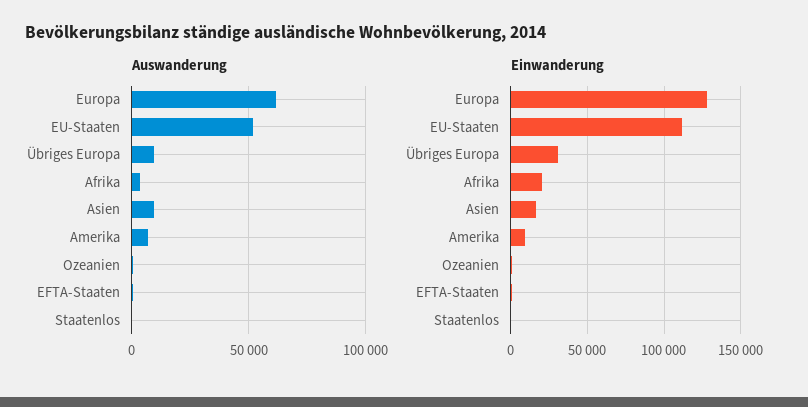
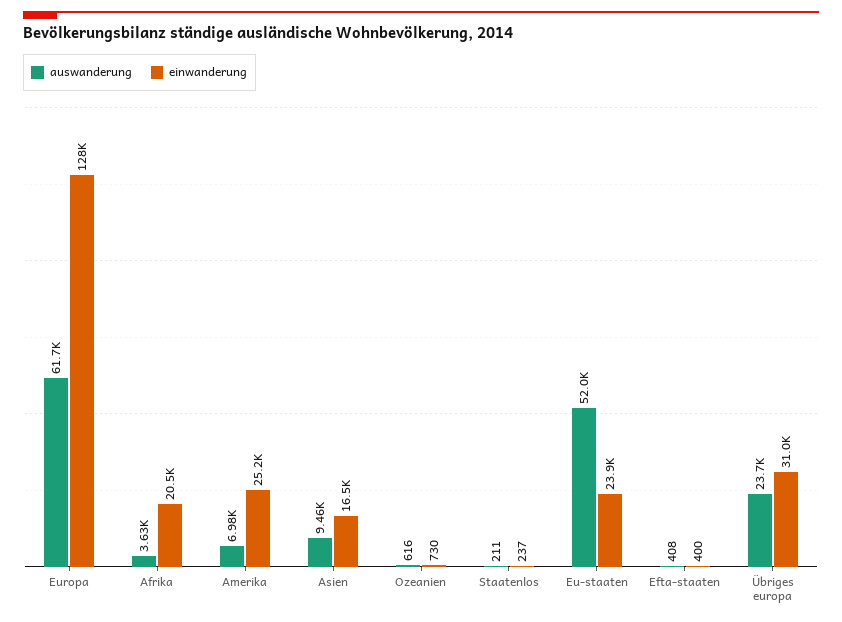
Auswanderung, Übriges Europa: 10000 -> 23700
Einwanderung, EU-Staaten: 110000 -> 23900
Einwanderung, Amerika: 10000 -> 25200

